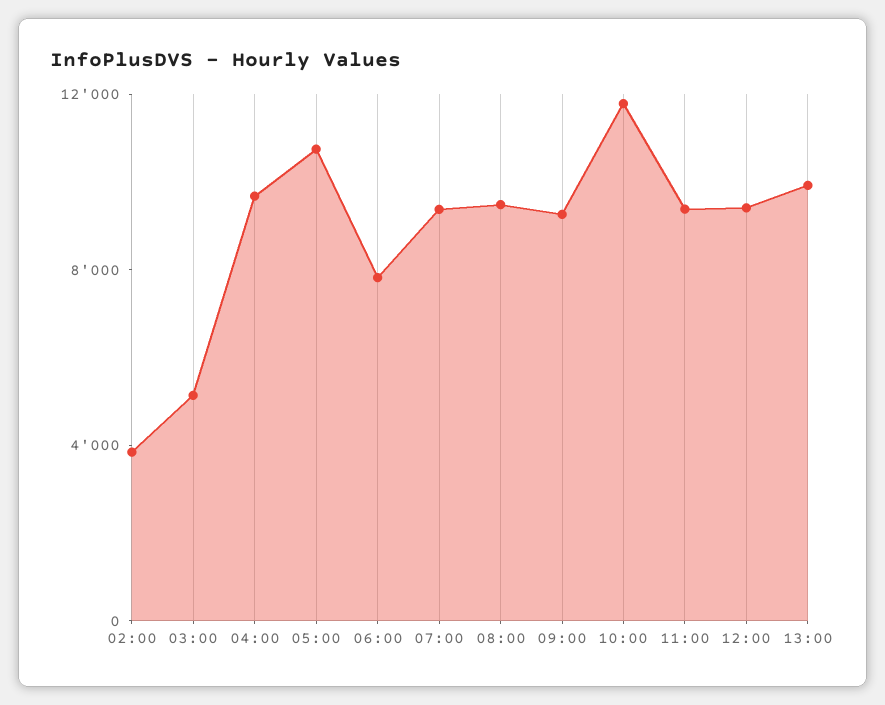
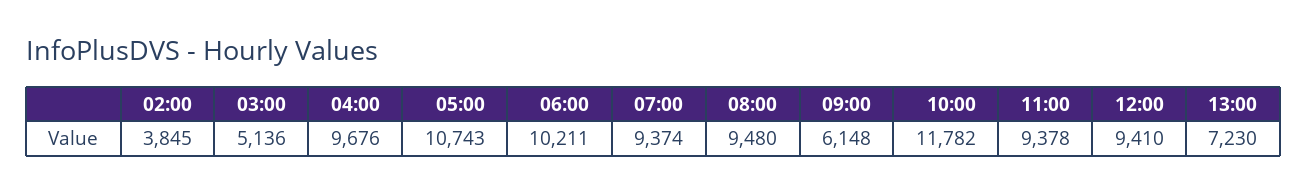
06:00: 8000 -> 10211
09:00: 9000 -> 6148
13:00: 10000 -> 7230

